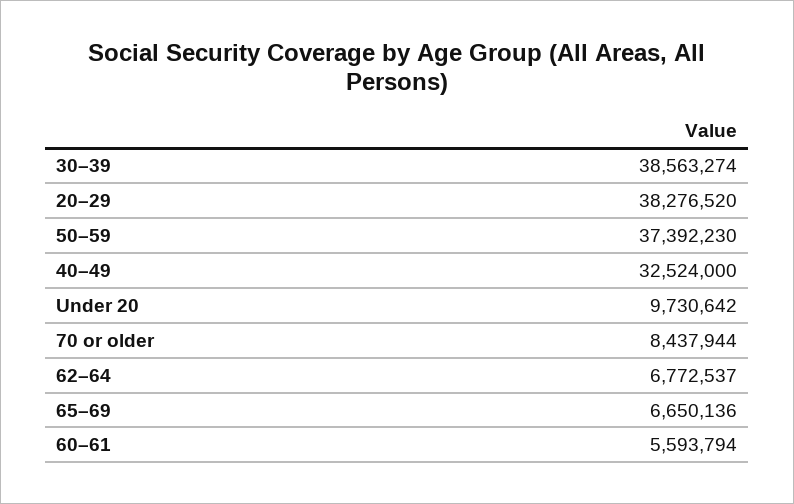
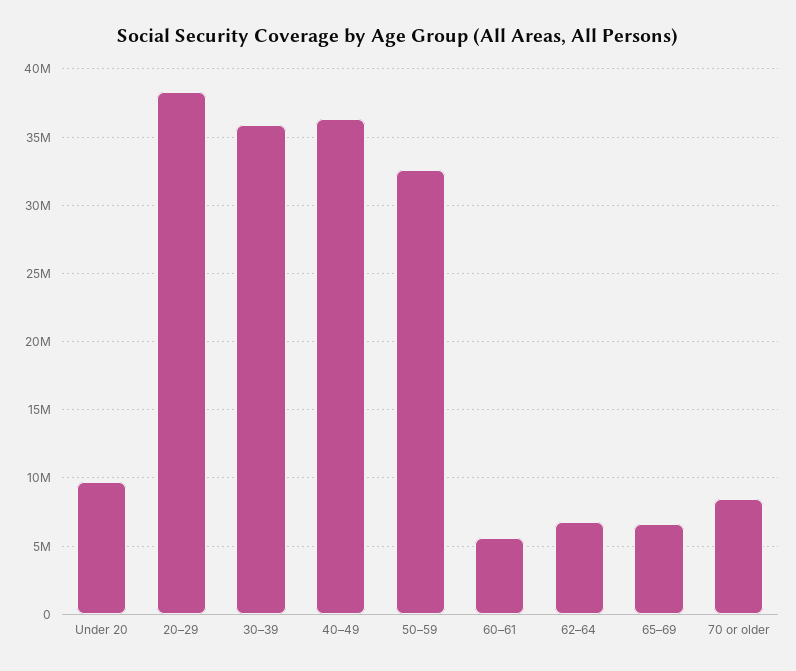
30–39: 38563274 -> 36000000
50–59: 37392230 -> 32500000
40–49: 32524000 -> 36500000

